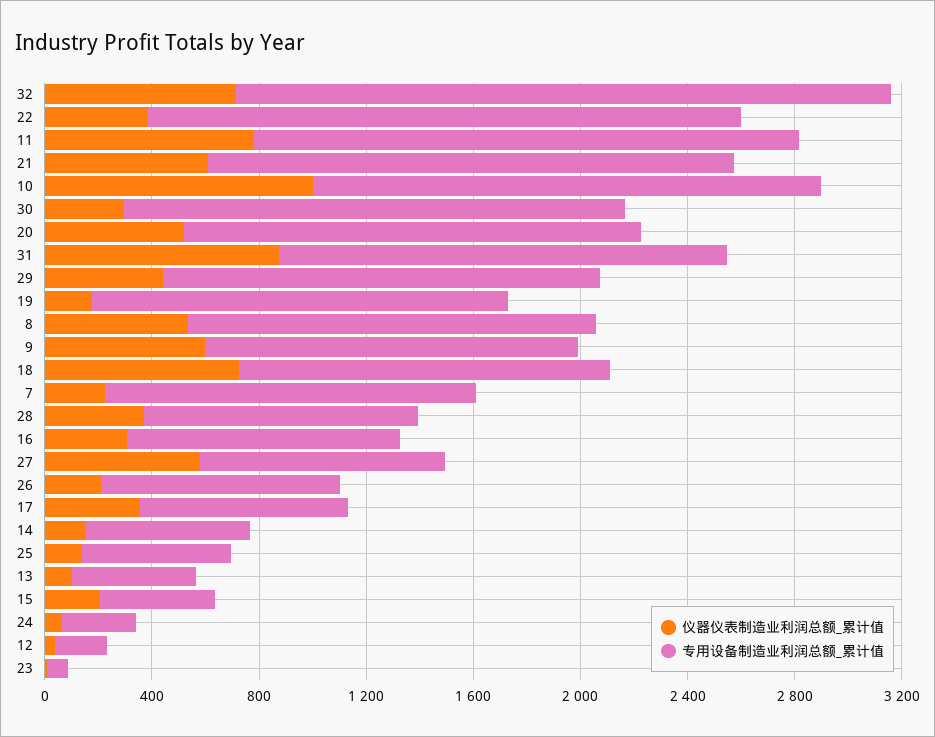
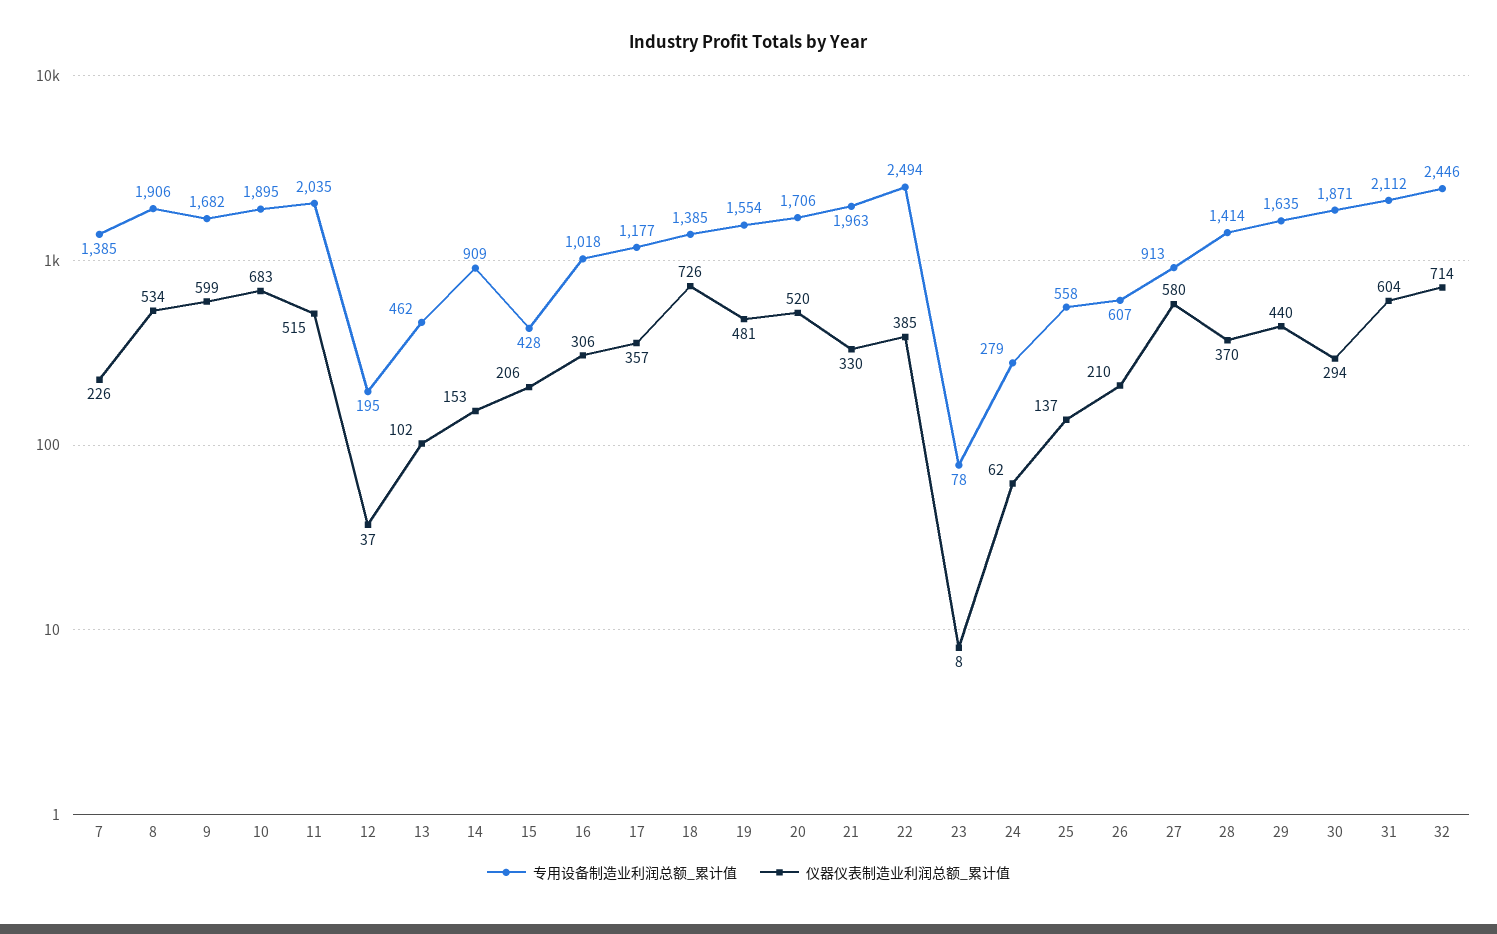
专用设备制造业利润总额_累计值, 22: 2200 -> 2494
仪器仪表制造业利润总额_累计值, 11: 800 -> 515
仪器仪表制造业利润总额_累计值, 21: 600 -> 330
仪器仪表制造业利润总额_累计值, 10: 1000 -> 683
仪器仪表制造业利润总额_累计值, 31: 900 -> 604
专用设备制造业利润总额_累计值, 31: 1700 -> 2112
仪器仪表制造业利润总额_累计值, 19: 200 -> 481
专用设备制造业利润总额_累计值, 8: 1500 -> 1906
专用设备制造业利润总额_累计值, 9: 1400 -> 1682
专用设备制造业利润总额_累计值, 28: 1000 -> 1414
专用设备制造业利润总额_累计值, 26: 900 -> 607
专用设备制造业利润总额_累计值, 17: 800 -> 1177
专用设备制造业利润总额_累计值, 14: 600 -> 909

